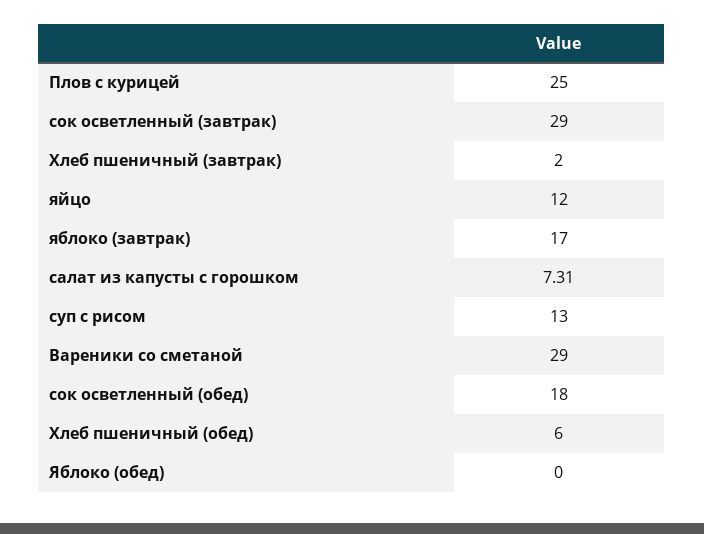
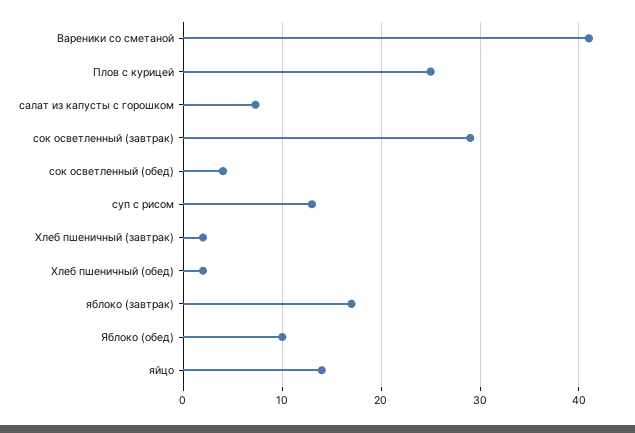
яйцо: 12 -> 14
Вареники со сметаной: 29 -> 41
сок осветленный (обед): 18 -> 4
Хлеб пшеничный (обед): 6 -> 2
Яблоко (обед): 0 -> 10

